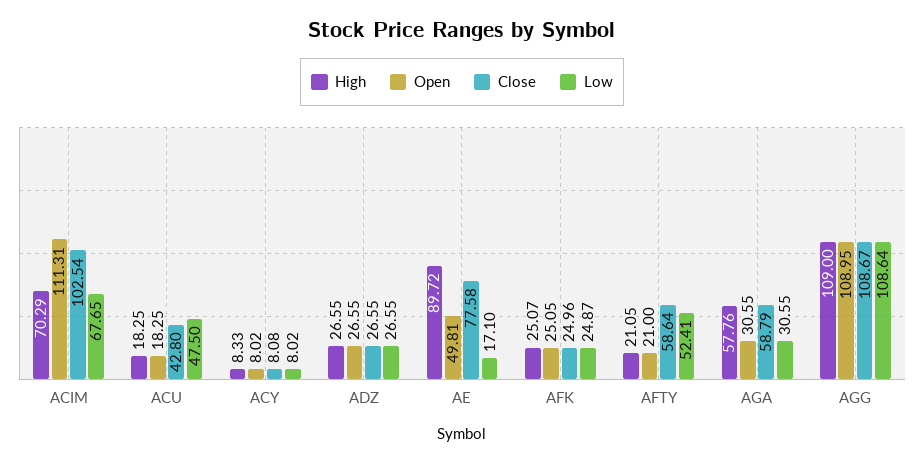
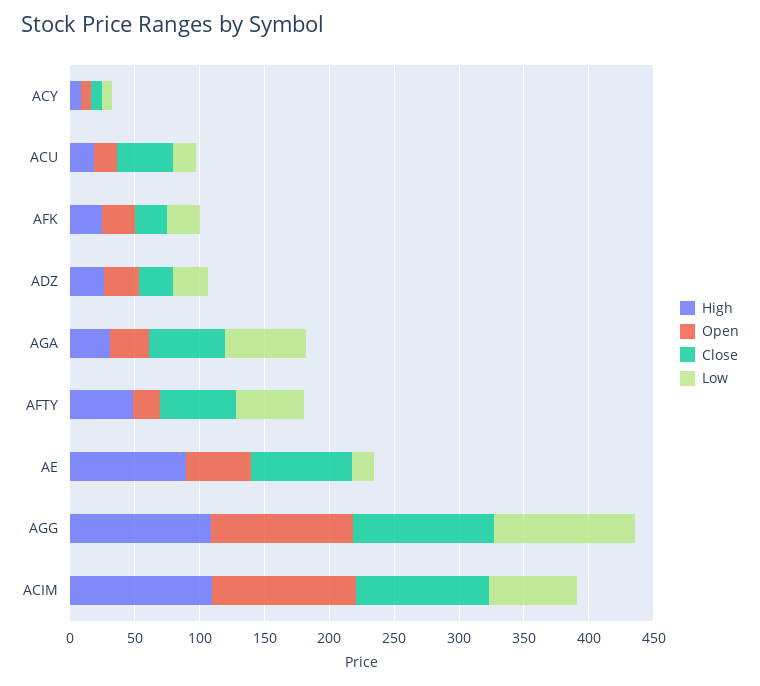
High, ACIM: 70.29 -> 110
Low, ACU: 47.5 -> 20
High, AFTY: 21.05 -> 50
High, AGA: 57.76 -> 30
Low, AGA: 30.55 -> 60

